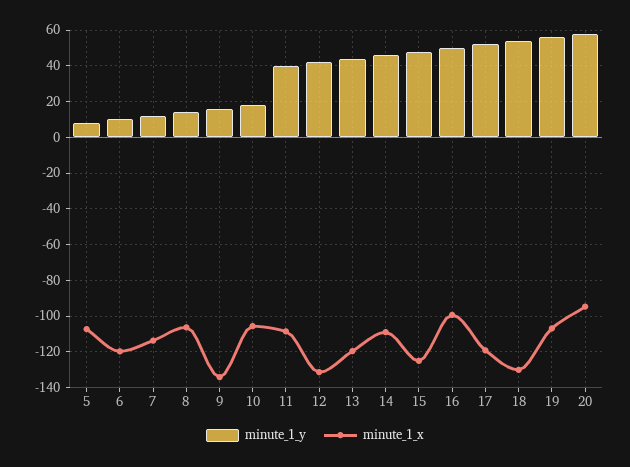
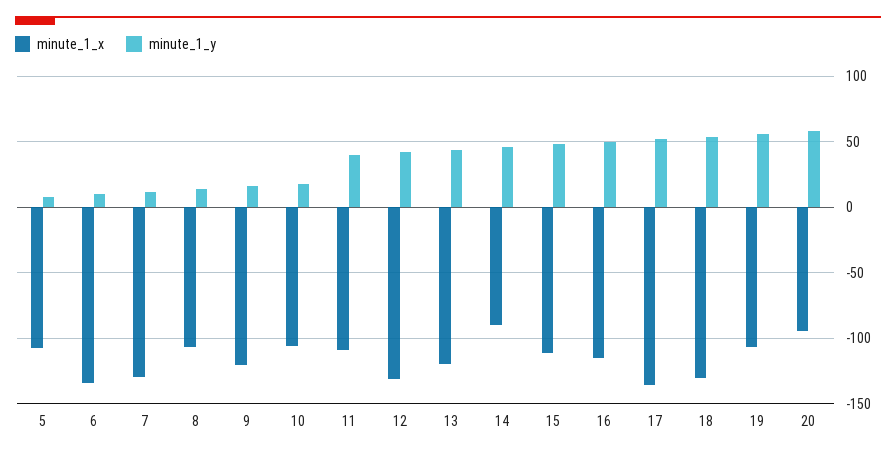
minute_1_x, 6: -120 -> -135
minute_1_x, 7: -115 -> -130
minute_1_x, 9: -135 -> -120
minute_1_x, 14: -110 -> -90
minute_1_x, 15: -125 -> -110
minute_1_x, 16: -100 -> -115
minute_1_x, 17: -120 -> -135

